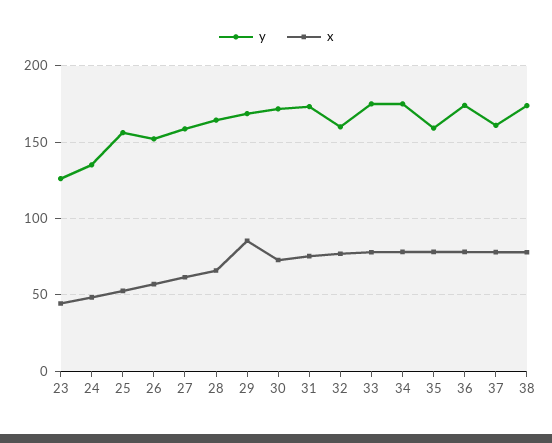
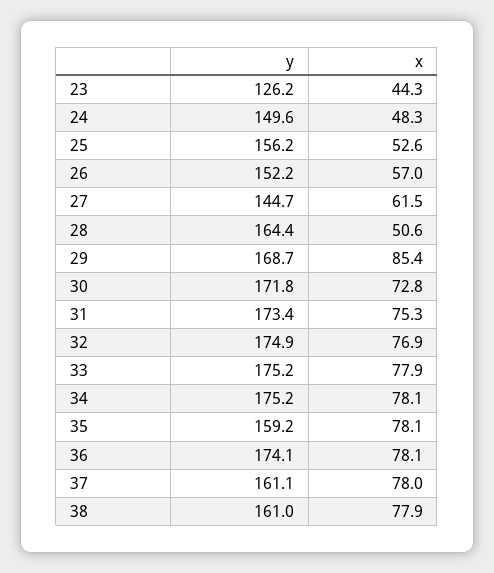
y, 24: 135 -> 149.6
y, 27: 160 -> 144.7
x, 28: 65 -> 50.6
y, 32: 160 -> 174.9
y, 38: 175 -> 161

